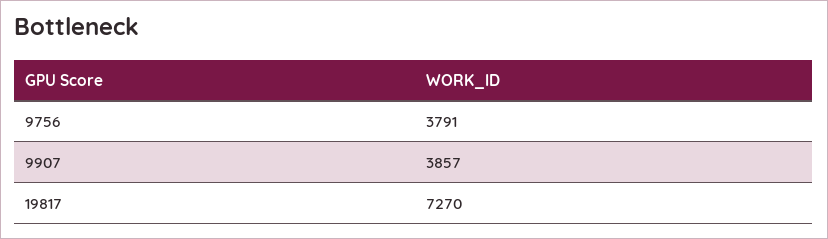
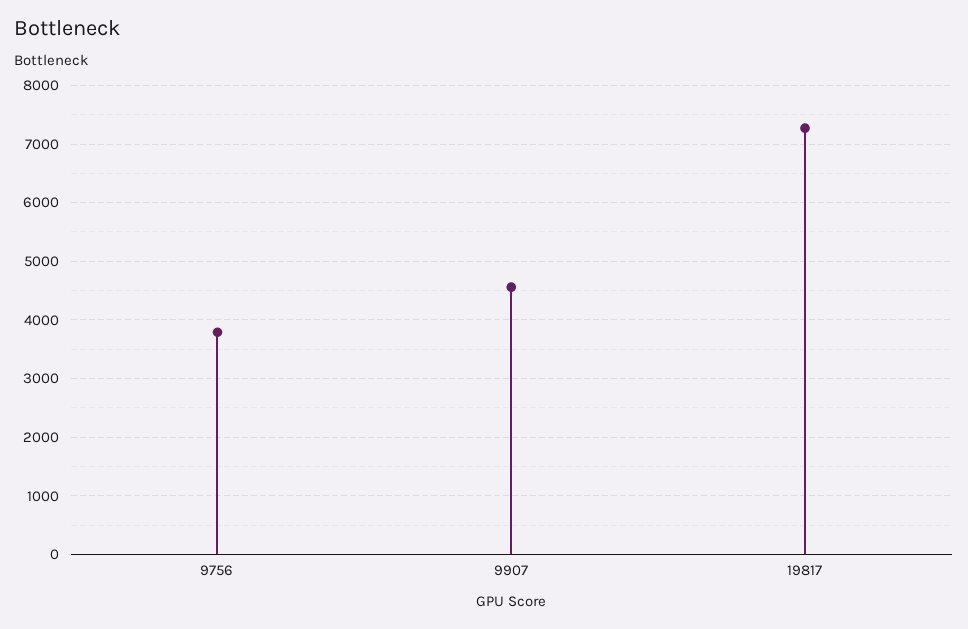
9907: 3857 -> 4600

